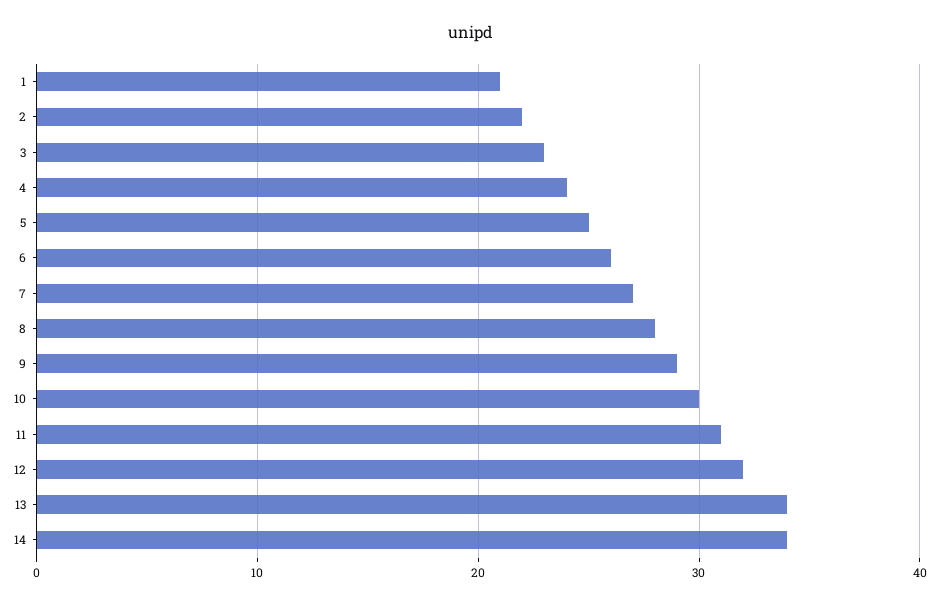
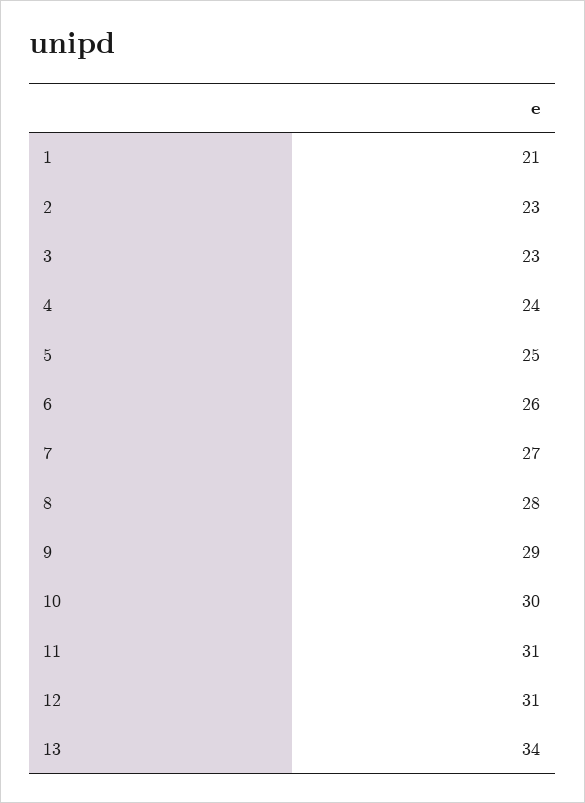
2: 22 -> 23
12: 32 -> 31
14: 34 -> none

